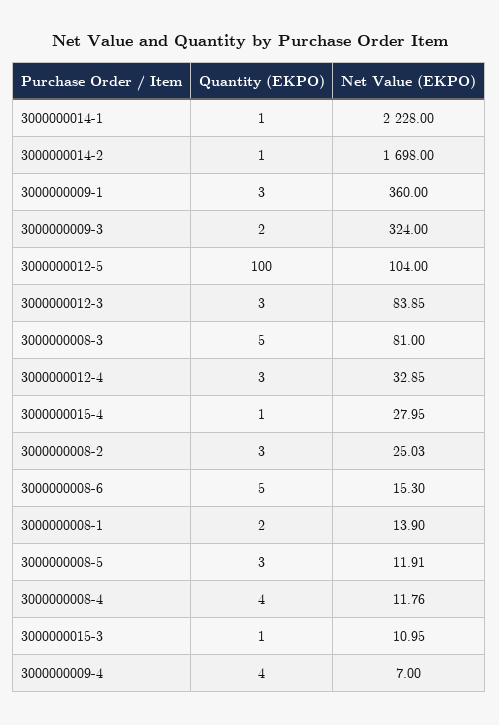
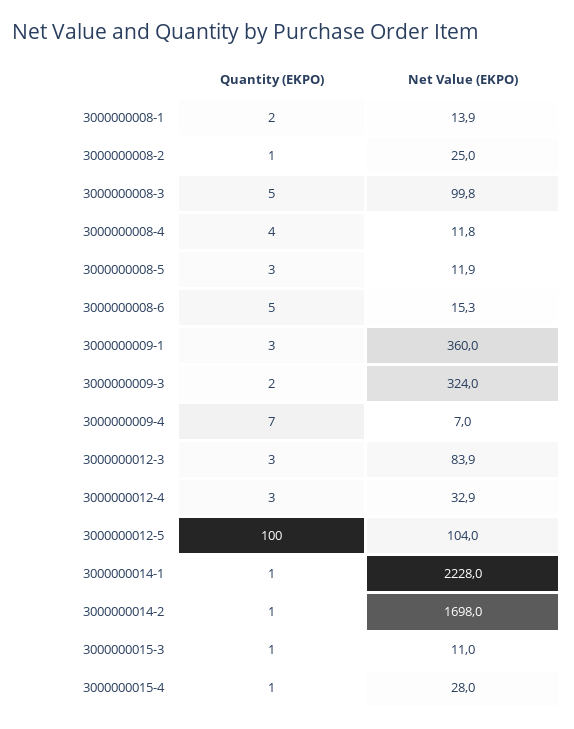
Net Value (EKPO), 3000000008-3: 81 -> 99.8
Quantity (EKPO), 3000000008-2: 3 -> 1
Quantity (EKPO), 3000000009-4: 4 -> 7

